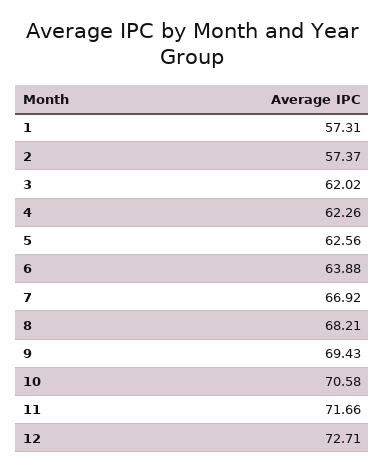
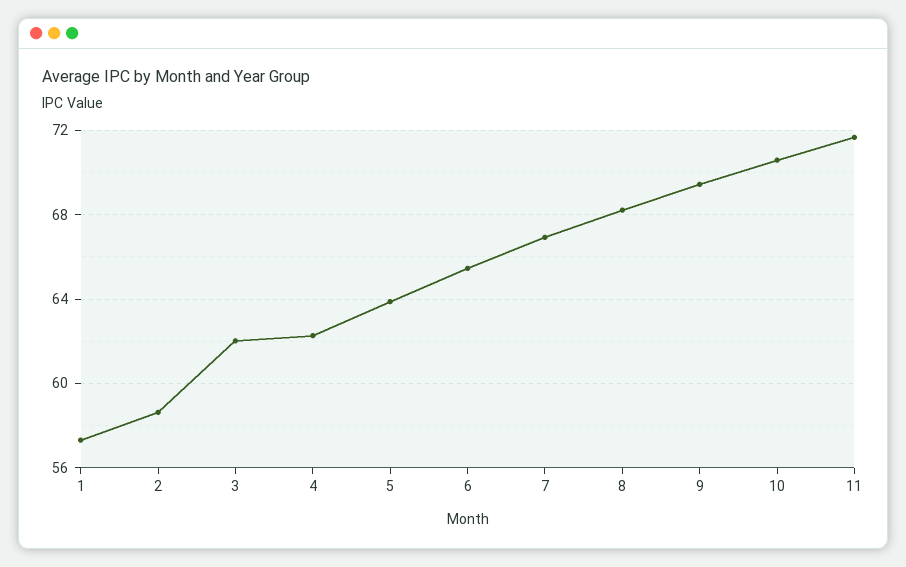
2: 57.37 -> 58.5
5: 62.56 -> 64
6: 63.88 -> 65.5
12: 72.71 -> none

